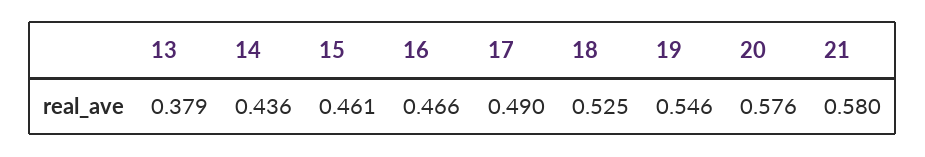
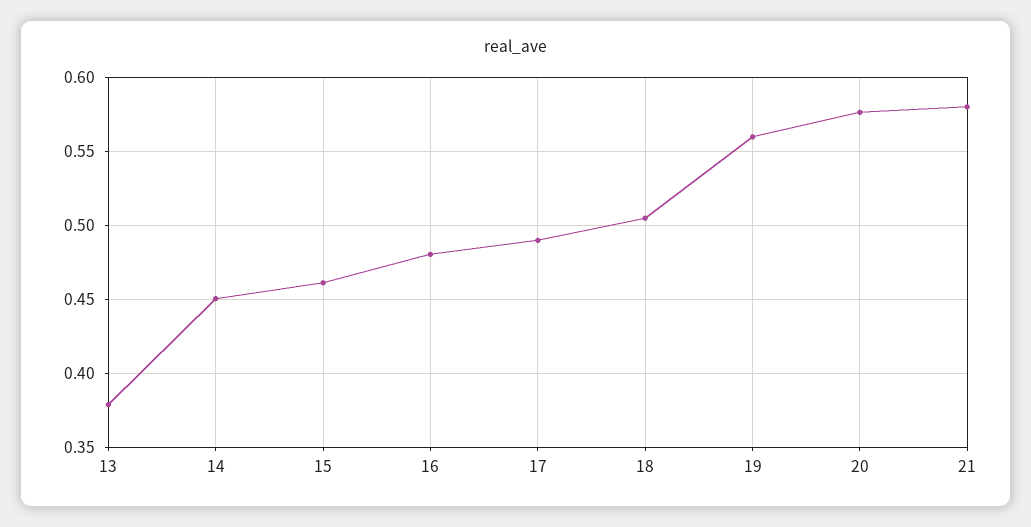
14: 0.436 -> 0.45
16: 0.466 -> 0.48
18: 0.525 -> 0.505
19: 0.546 -> 0.56

